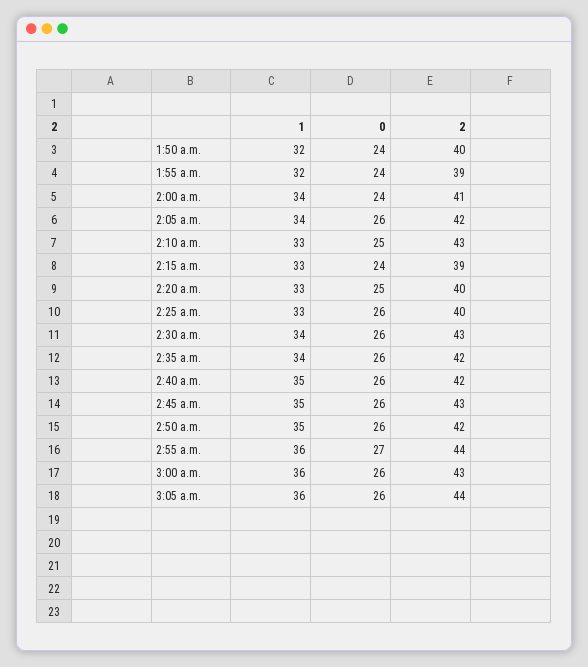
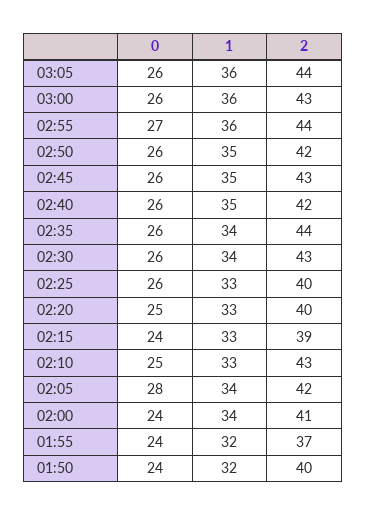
2, 1:55 a.m.: 39 -> 37
0, 2:05 a.m.: 26 -> 28
2, 2:35 a.m.: 42 -> 44

